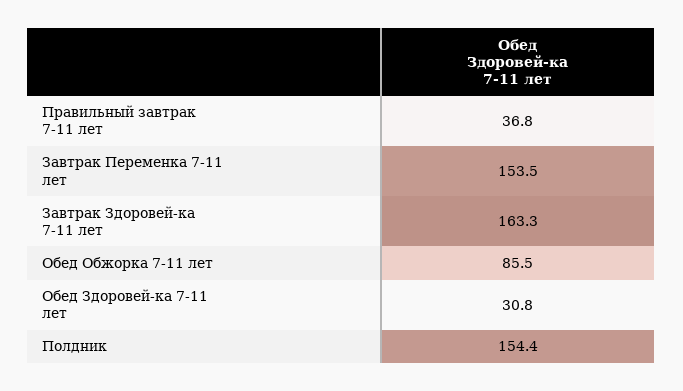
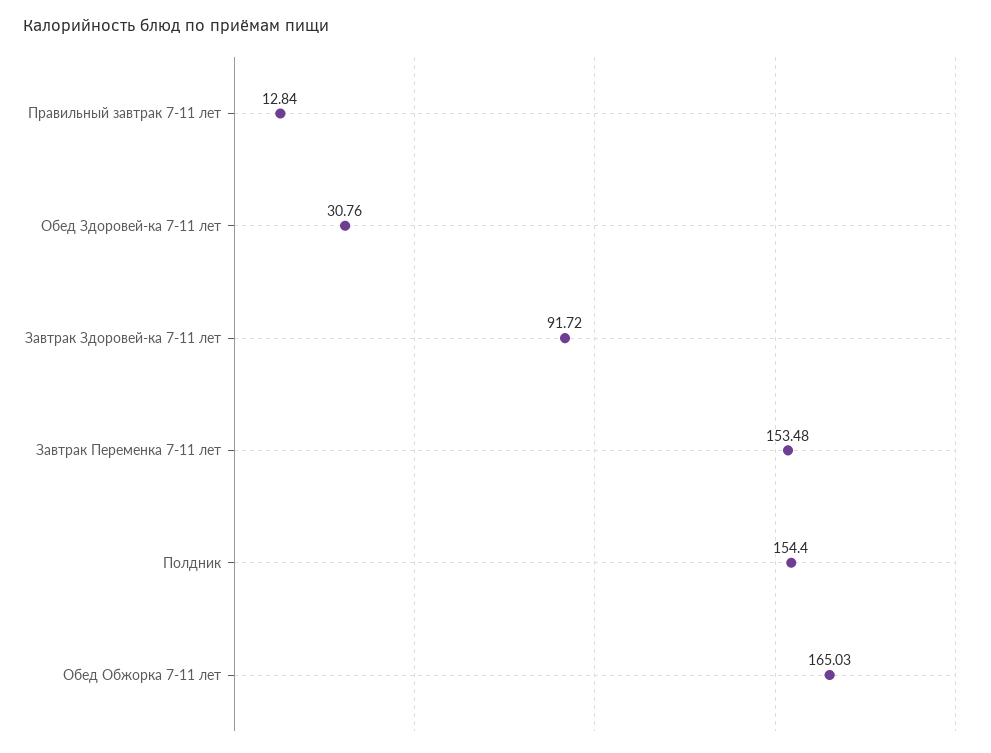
Правильный завтрак 7-11 лет: 36.8 -> 12.84
Завтрак Здоровей-ка 7-11 лет: 163.3 -> 91.72
Обед Обжорка 7-11 лет: 85.5 -> 165.03

